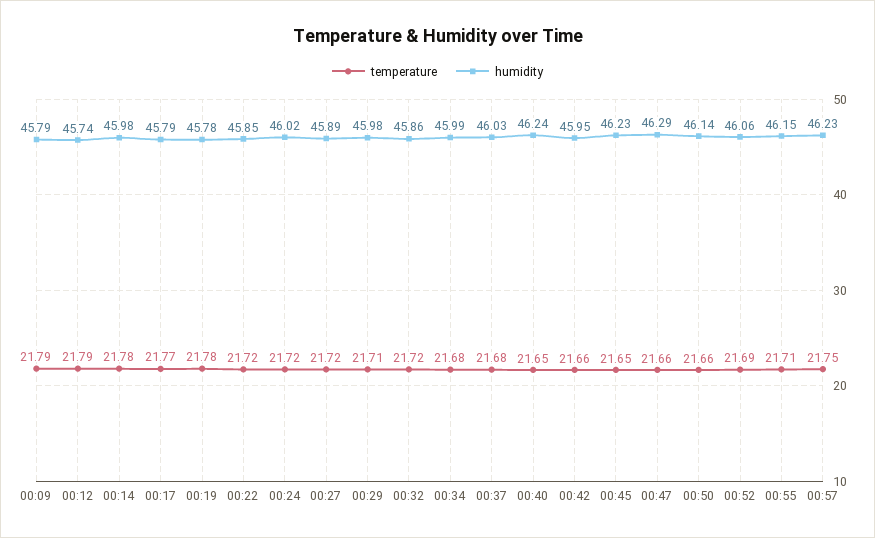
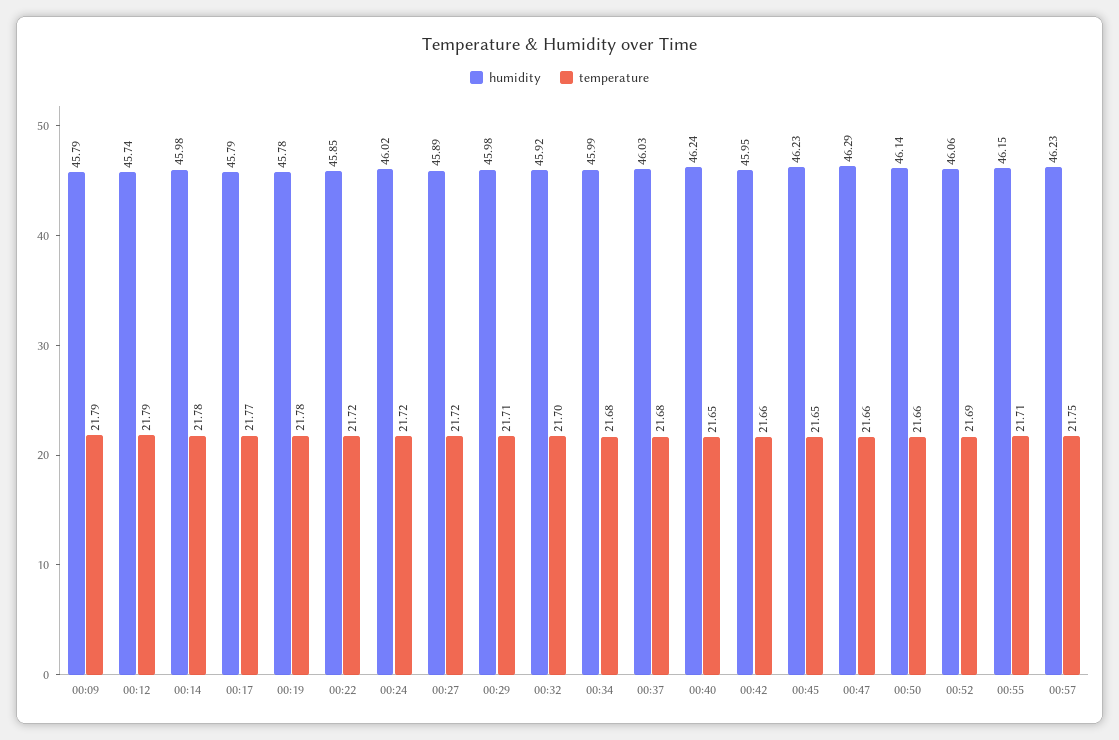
temperature, 00:32: 21.72 -> 21.7
humidity, 00:32: 45.86 -> 45.92

